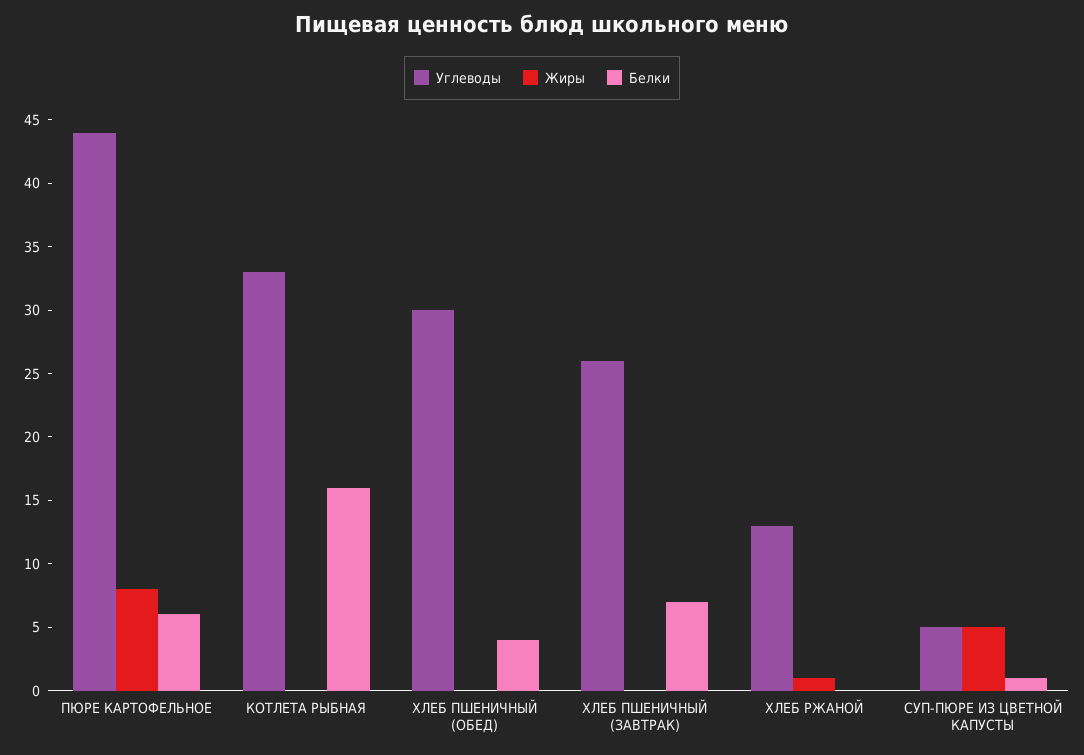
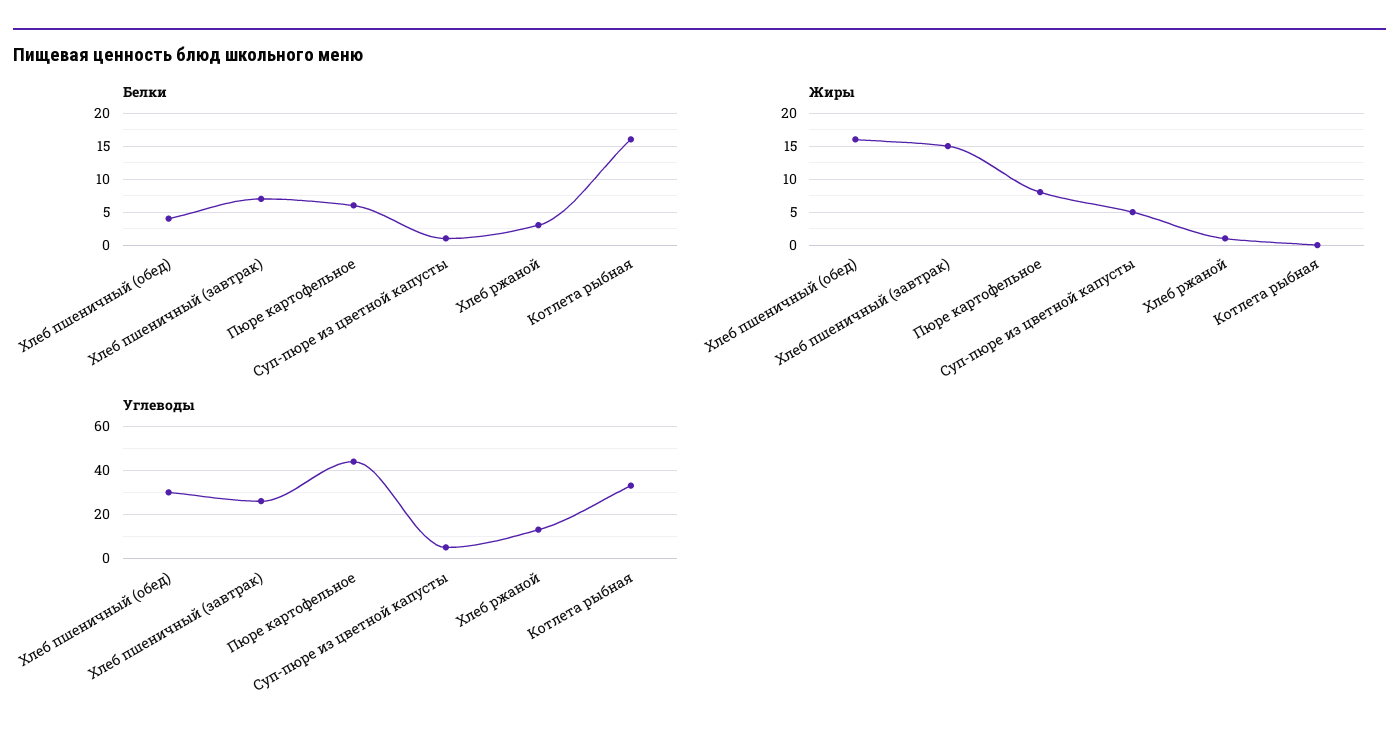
Жиры, ХЛЕБ ПШЕНИЧНЫЙ (ОБЕД): 0 -> 16
Жиры, ХЛЕБ ПШЕНИЧНЫЙ (ЗАВТРАК): 0 -> 15
Белки, ХЛЕБ РЖАНОЙ: 0 -> 3

